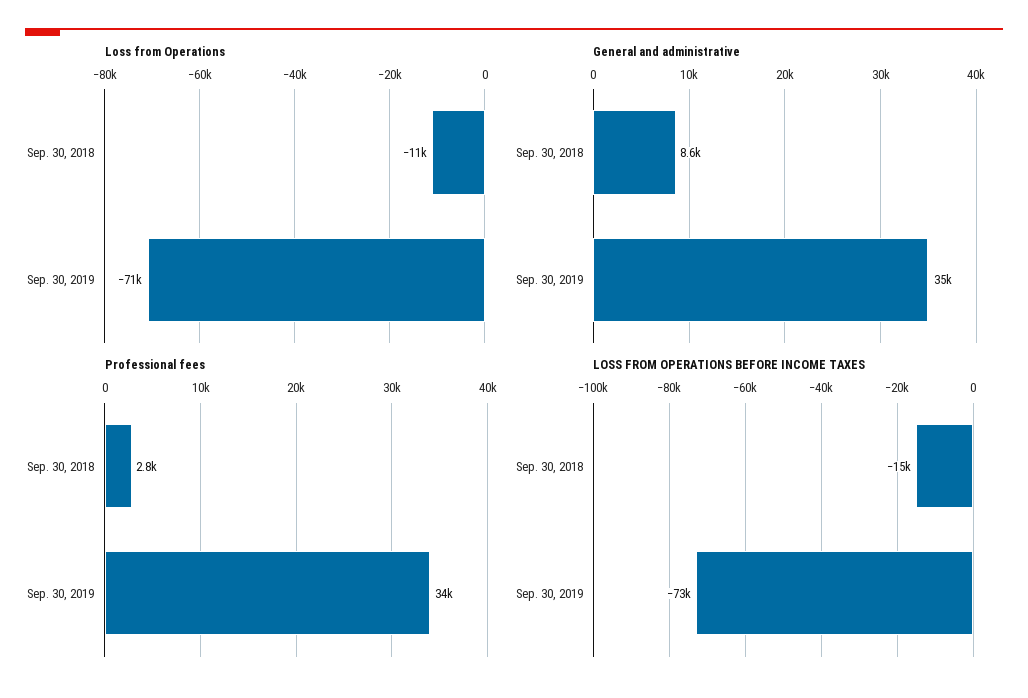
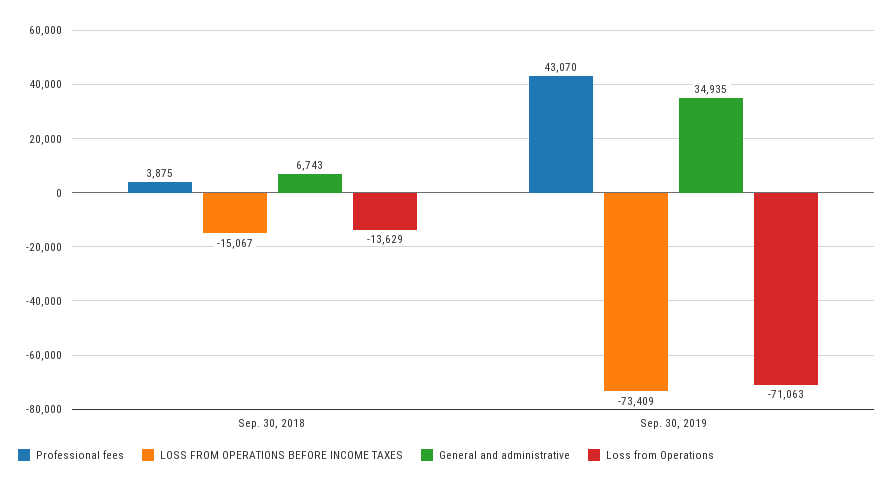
Loss from Operations, Sep. 30, 2018: -11000 -> -13629
General and administrative, Sep. 30, 2018: 8600 -> 6743
Professional fees, Sep. 30, 2018: 2800 -> 3875
Professional fees, Sep. 30, 2019: 34000 -> 43070

